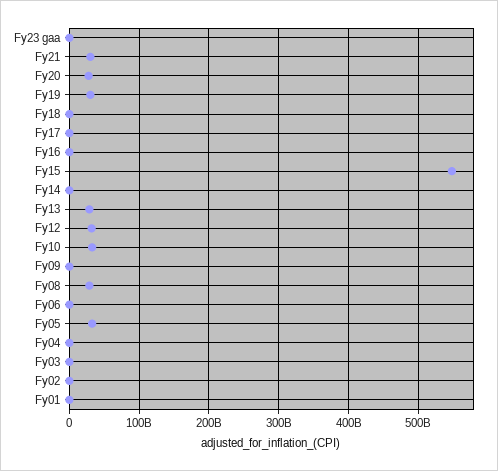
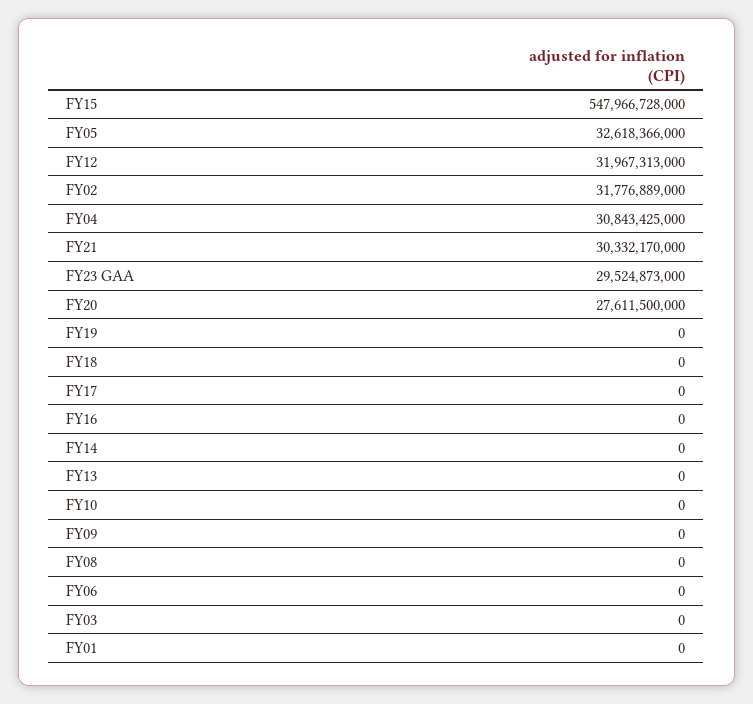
Fy23 gaa: 0 -> 29524873000
Fy19: 30000000000 -> 0
Fy13: 30000000000 -> 0
Fy10: 30000000000 -> 0
Fy08: 30000000000 -> 0
Fy04: 0 -> 30843425000
Fy02: 0 -> 31776889000

